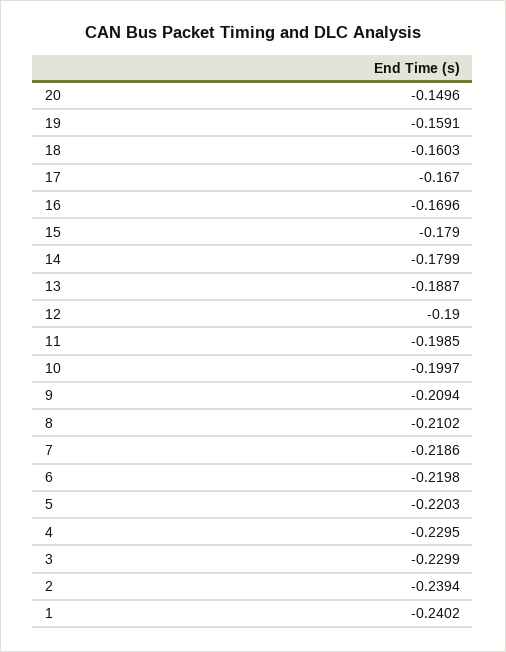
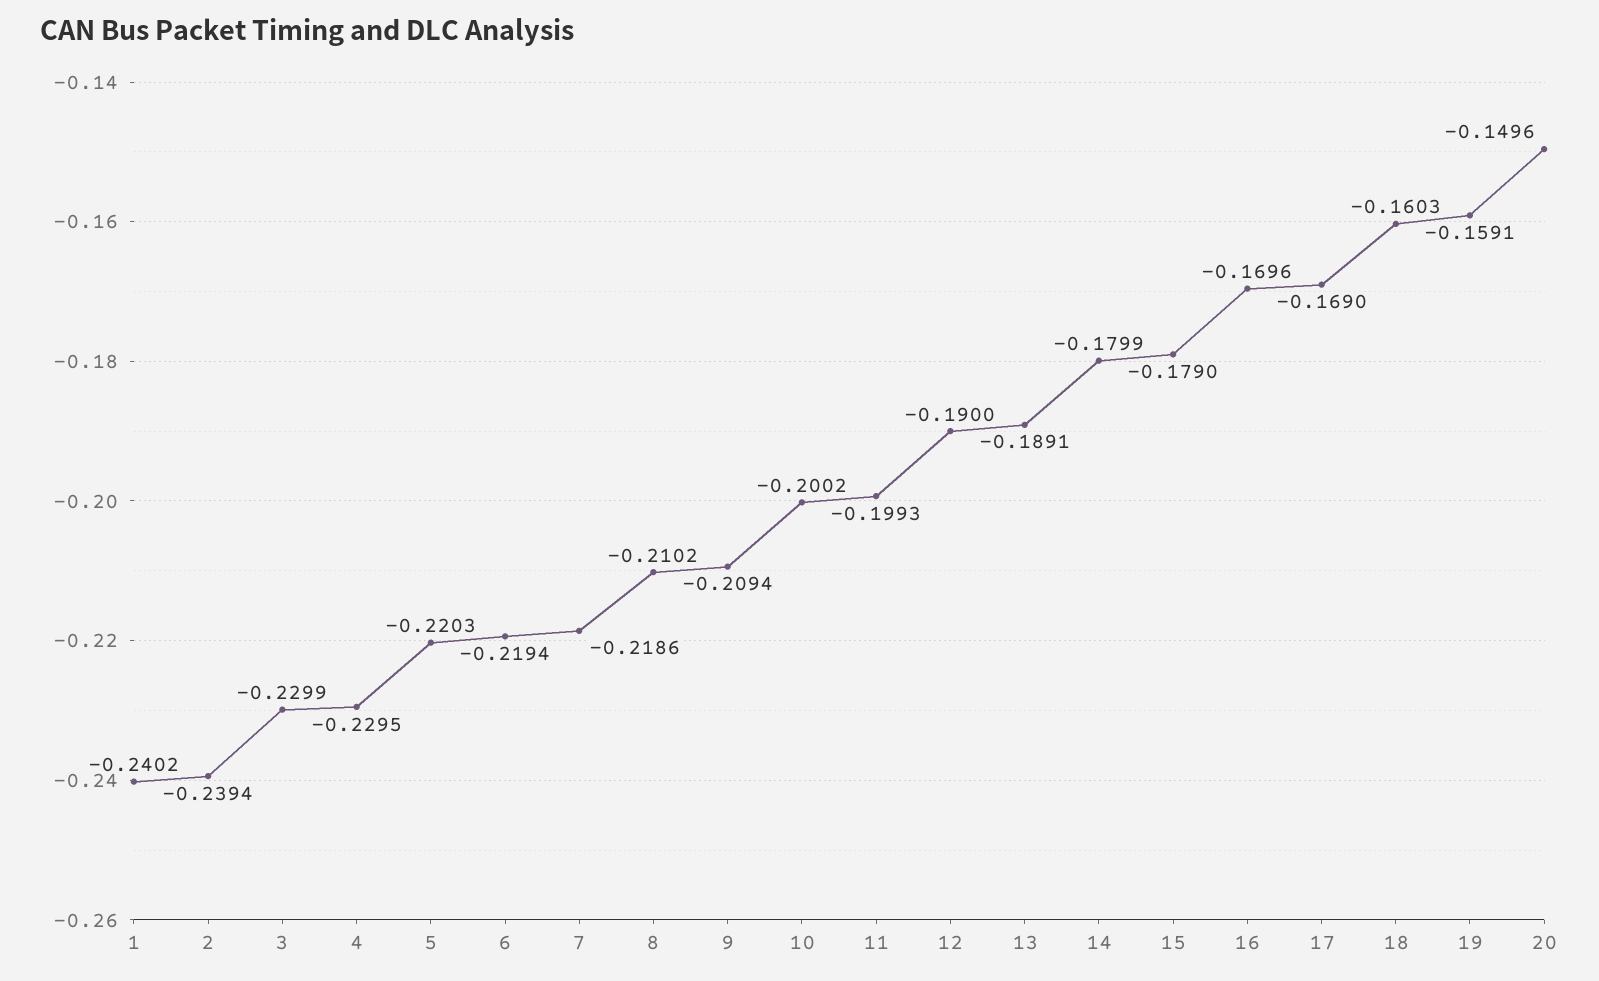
17: -0.167 -> -0.169
13: -0.1887 -> -0.1891
11: -0.1985 -> -0.1993
10: -0.1997 -> -0.2002
6: -0.2198 -> -0.2194

